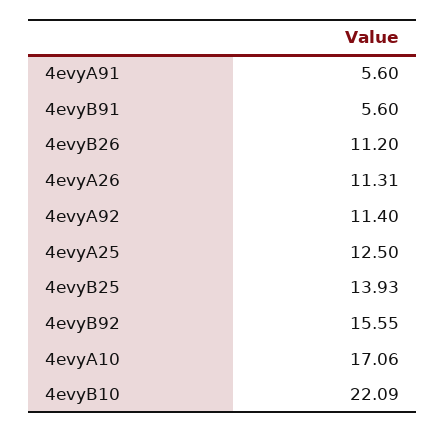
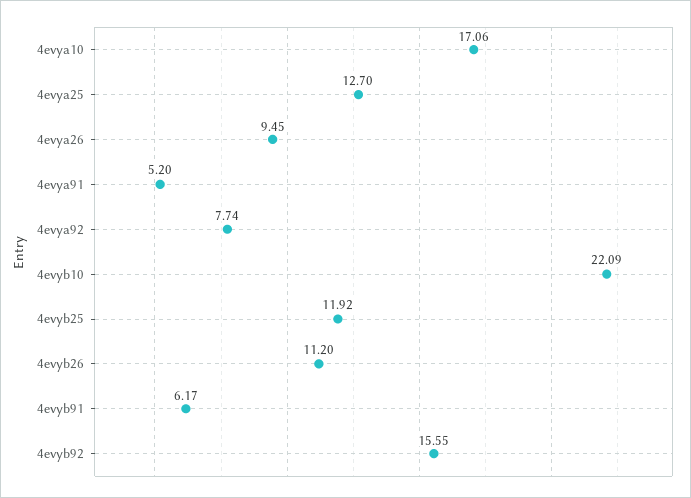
4evyA91: 5.6 -> 5.2
4evyB91: 5.6 -> 6.17
4evyA26: 11.31 -> 9.45
4evyA92: 11.4 -> 7.74
4evyA25: 12.5 -> 12.7
4evyB25: 13.93 -> 11.92

